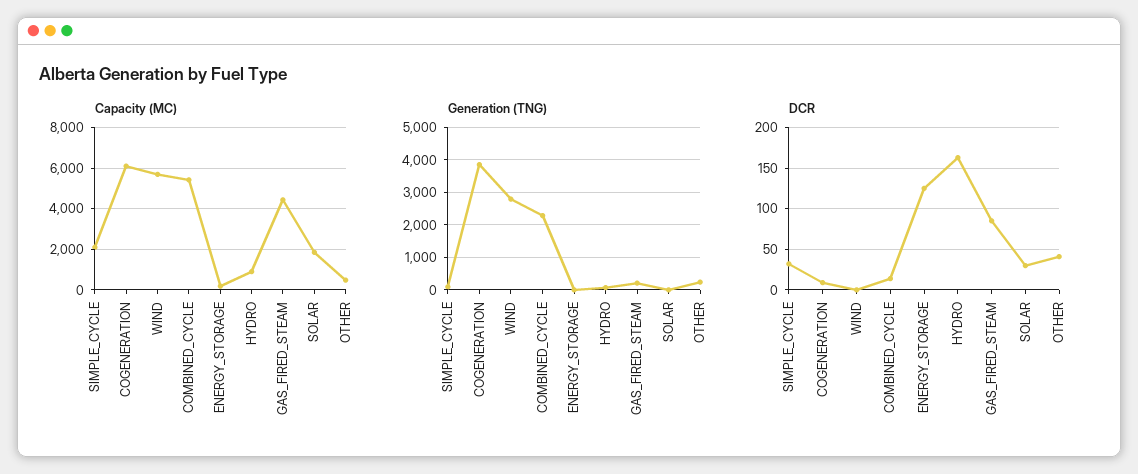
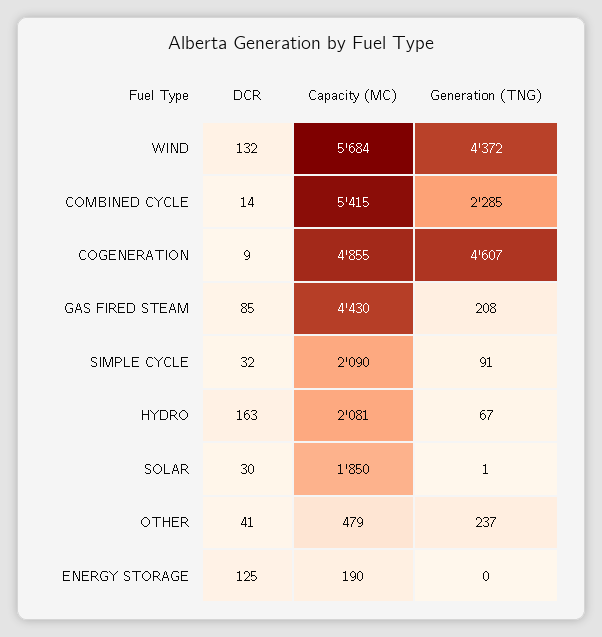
Capacity (MC), COGENERATION: 6000 -> 4855
Capacity (MC), HYDRO: 1000 -> 2081
Generation (TNG), COGENERATION: 3800 -> 4607
Generation (TNG), WIND: 2800 -> 4372
DCR, WIND: 0 -> 132

